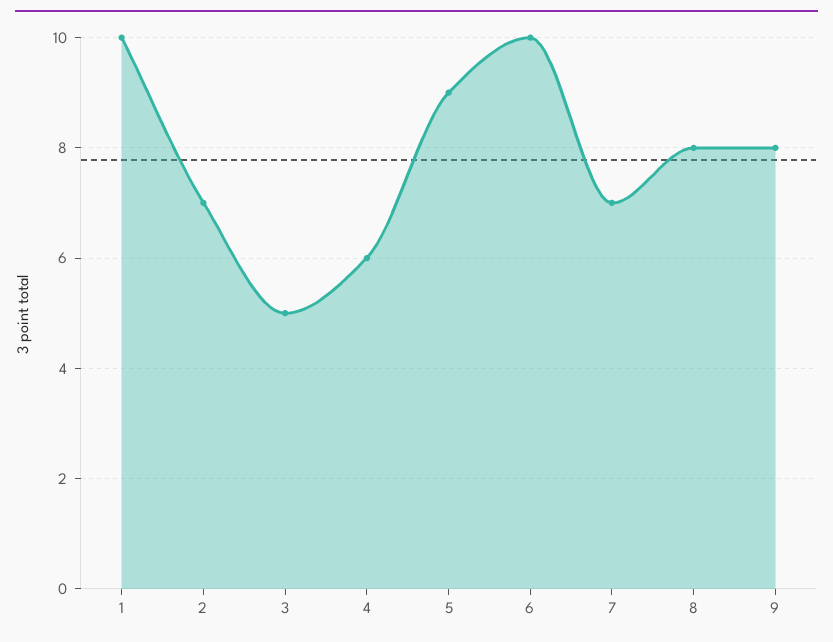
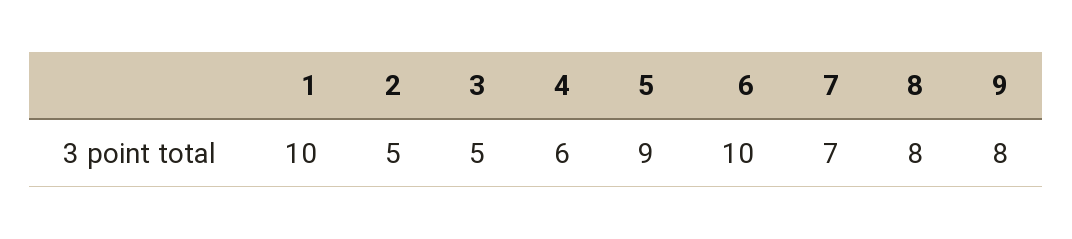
2: 7 -> 5

